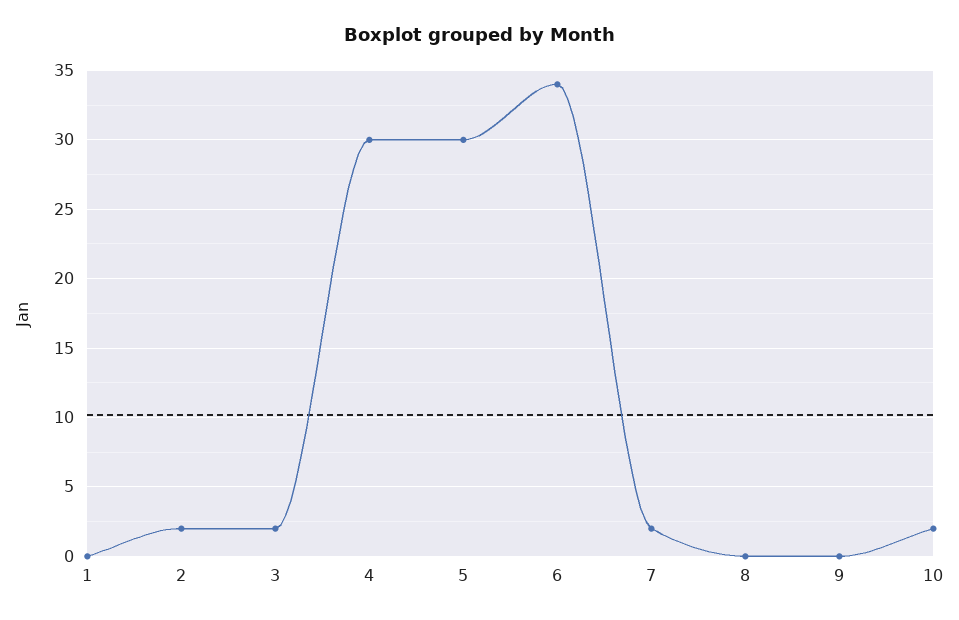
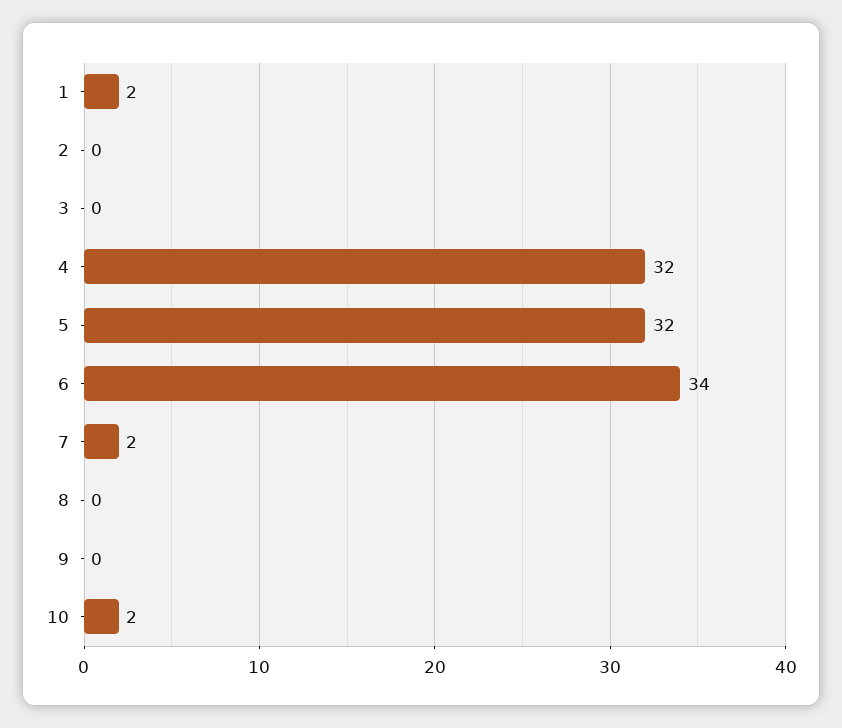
1: 0 -> 2
2: 2 -> 0
3: 2 -> 0
4: 30 -> 32
5: 30 -> 32

